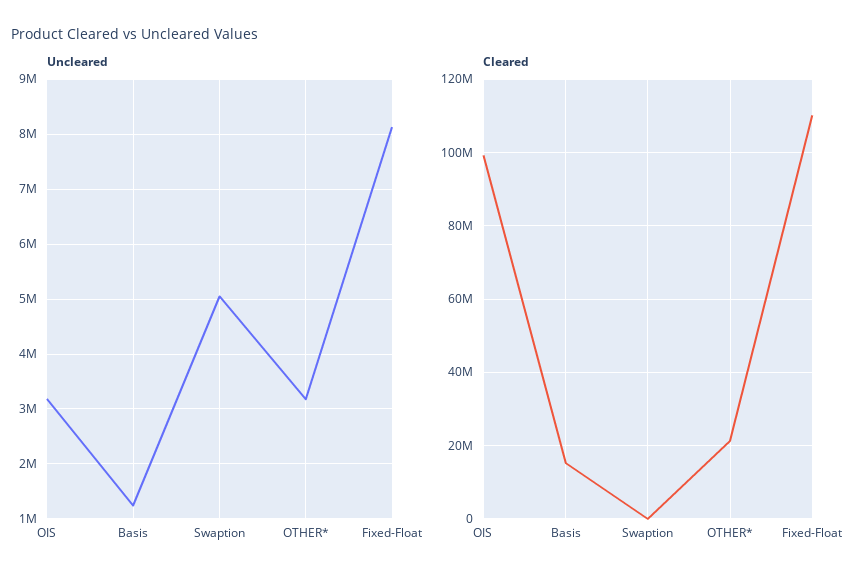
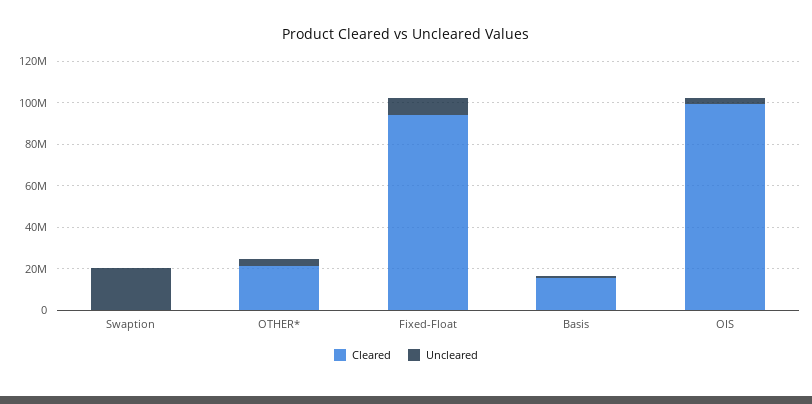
Uncleared, Swaption: 5000000 -> 20000000
Cleared, Fixed-Float: 110000000 -> 95000000

